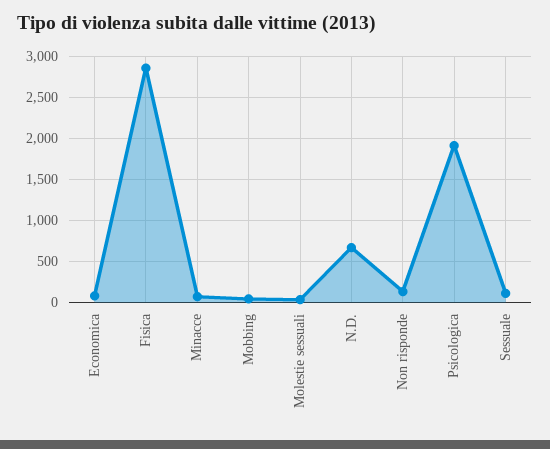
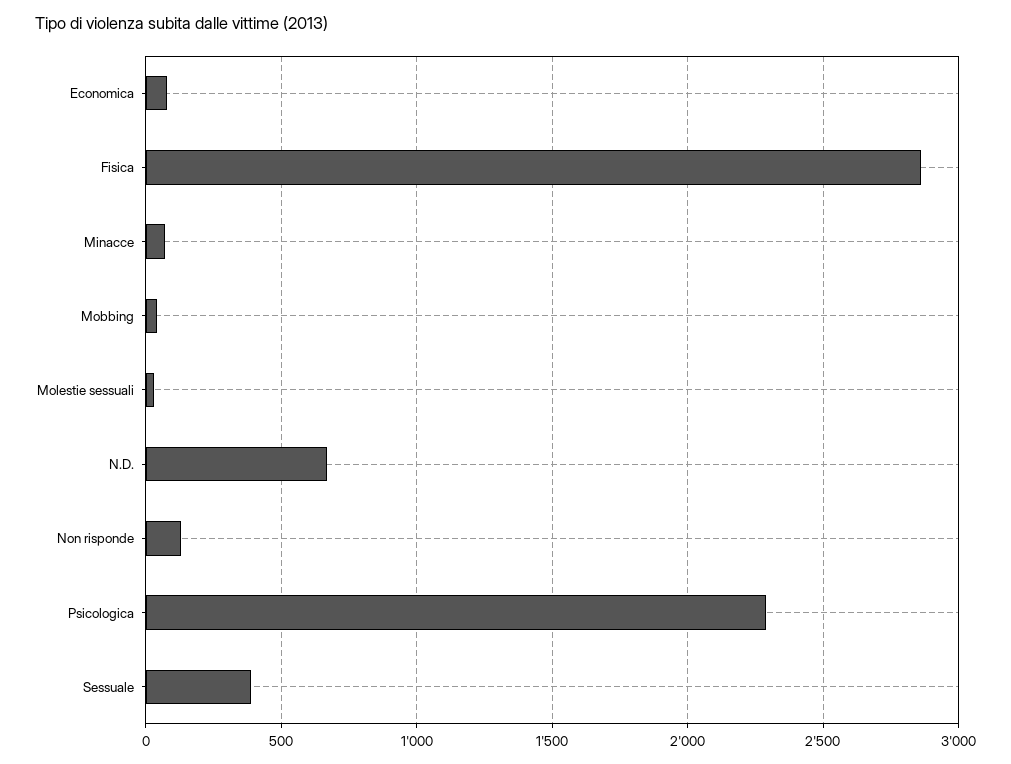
Psicologica: 1900 -> 2300
Sessuale: 100 -> 400

